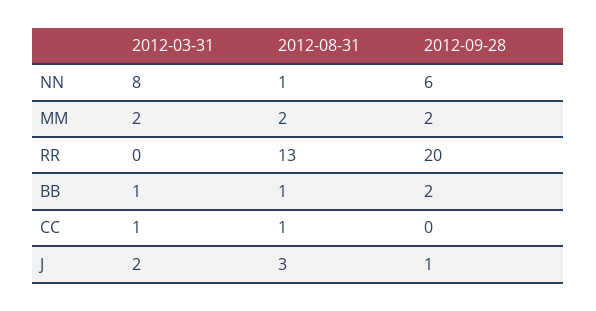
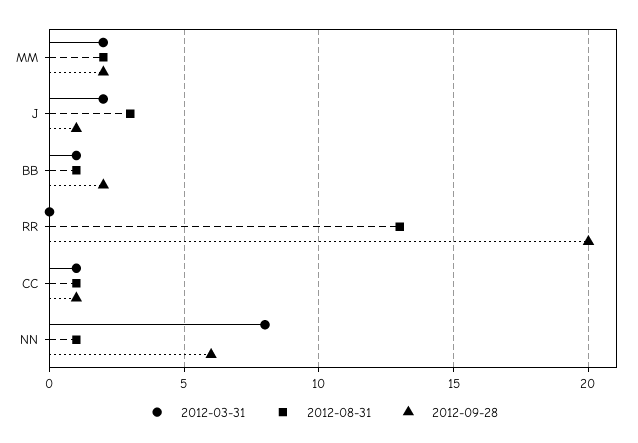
2012-09-28, CC: 0 -> 1

